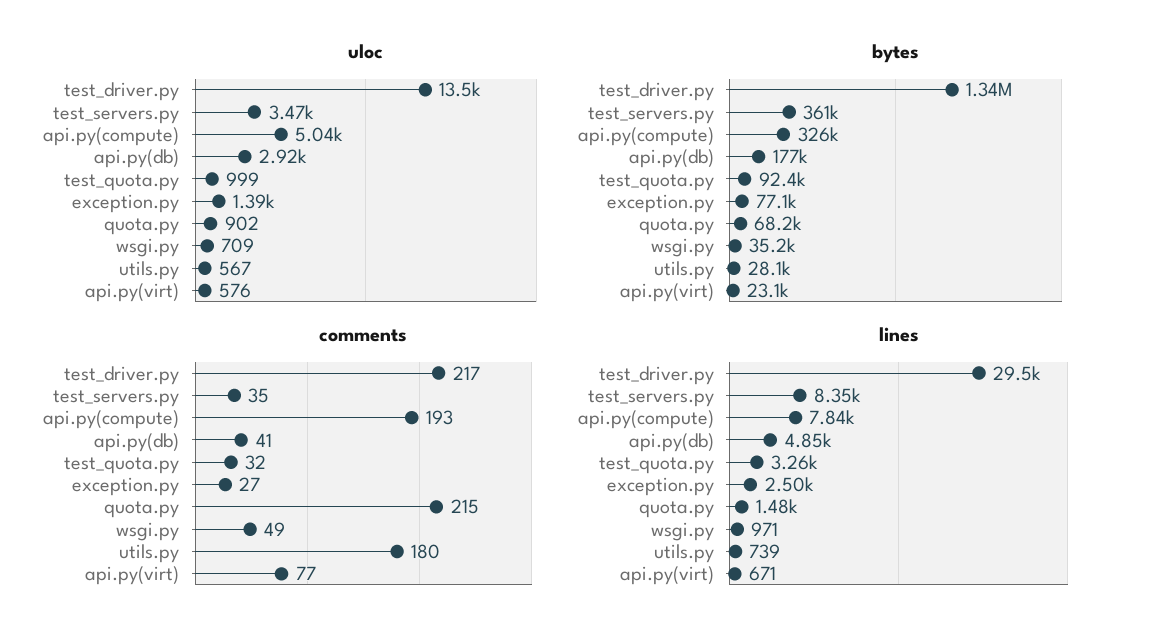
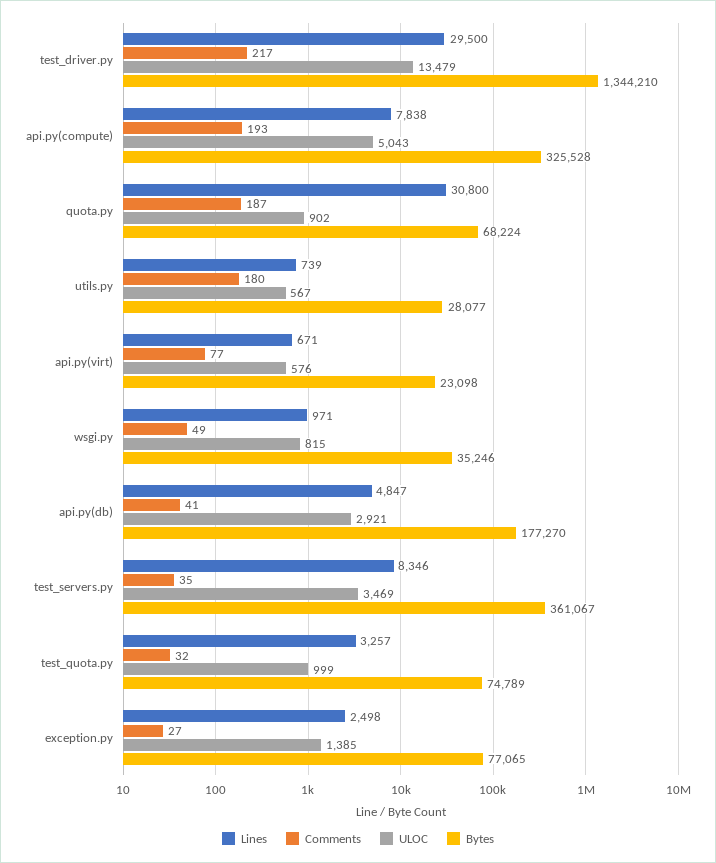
uloc, wsgi.py: 709 -> 815
bytes, test_quota.py: 92400 -> 74789
comments, quota.py: 215 -> 187
lines, quota.py: 1480 -> 30800

